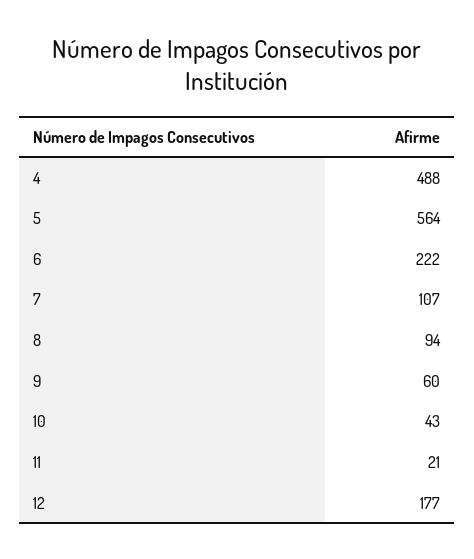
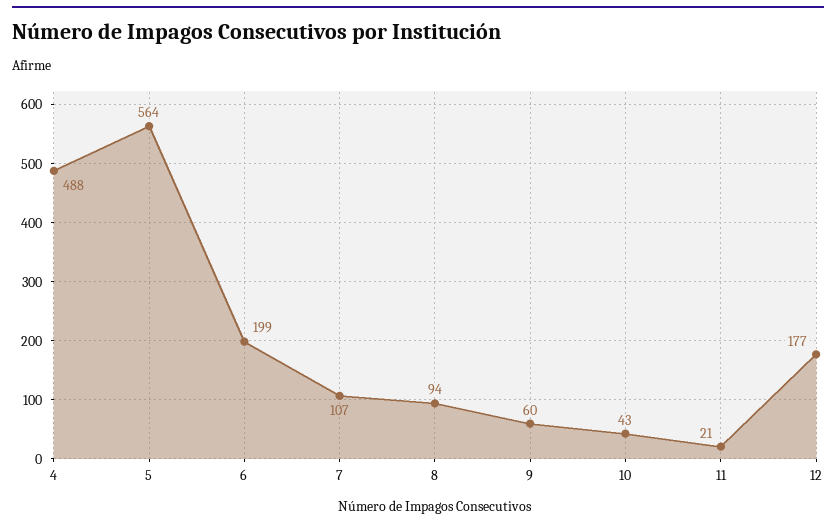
6: 222 -> 199

